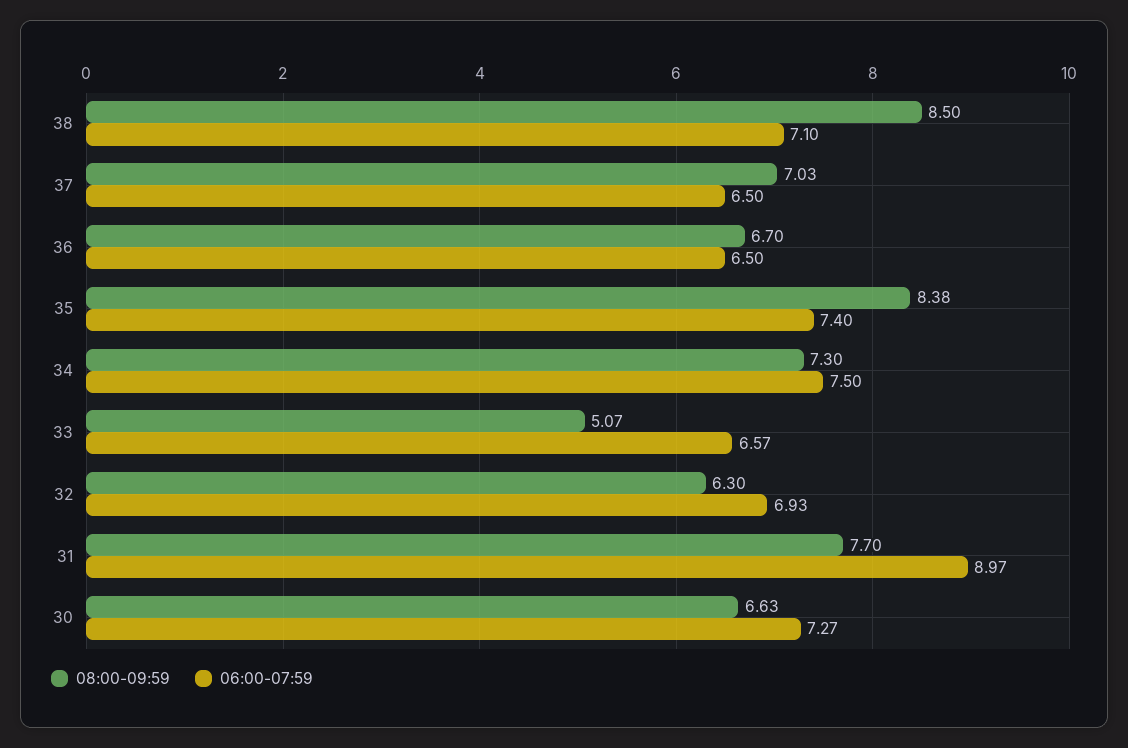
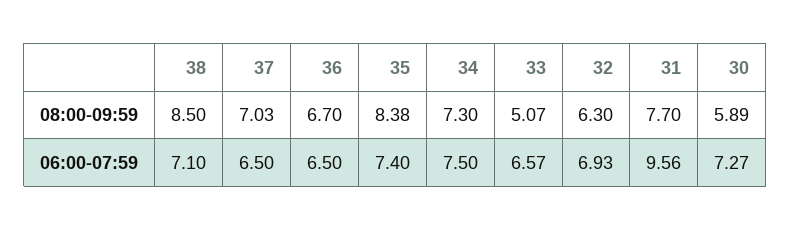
06:00-07:59, 31: 8.97 -> 9.56
08:00-09:59, 30: 6.63 -> 5.89

